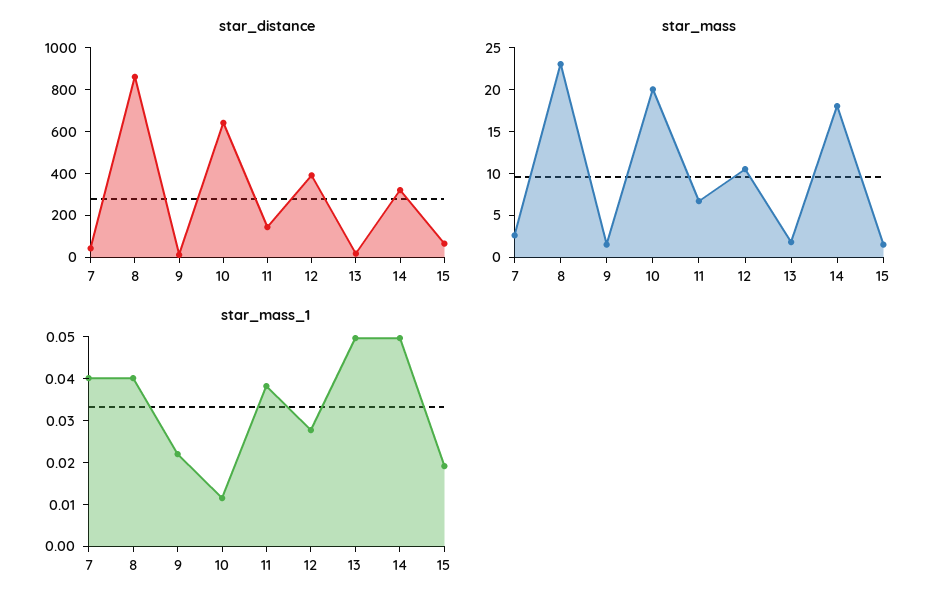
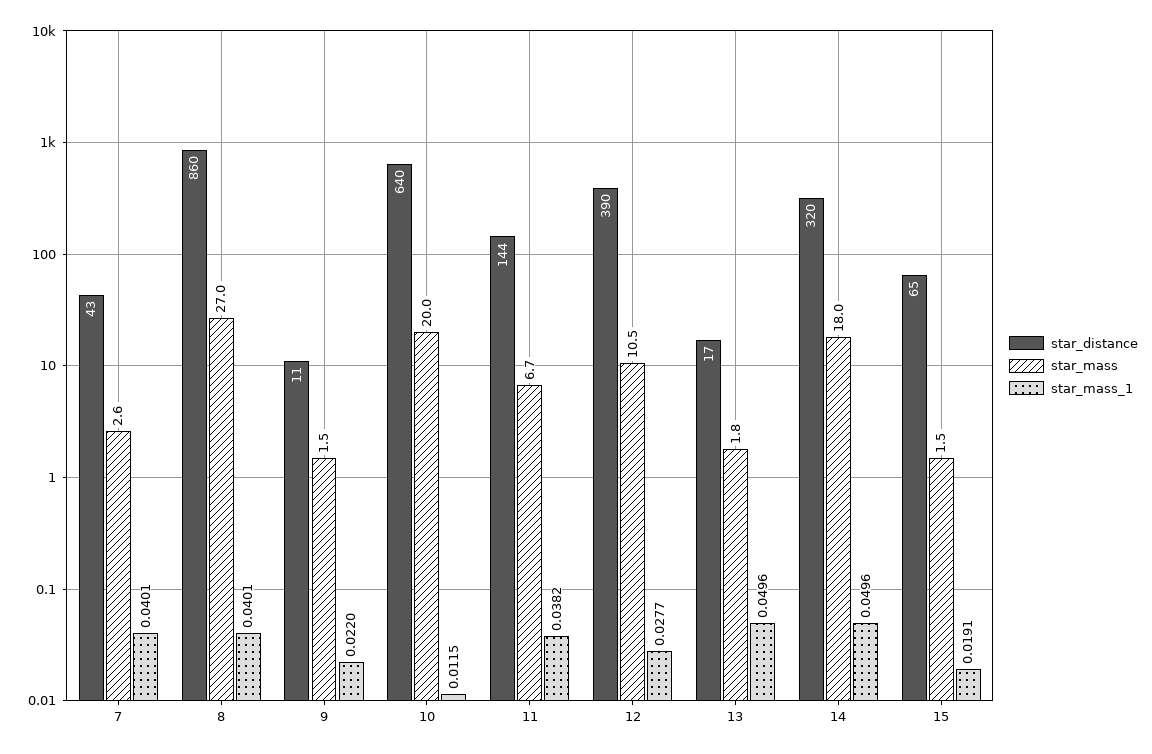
star_mass, 8: 23 -> 27

